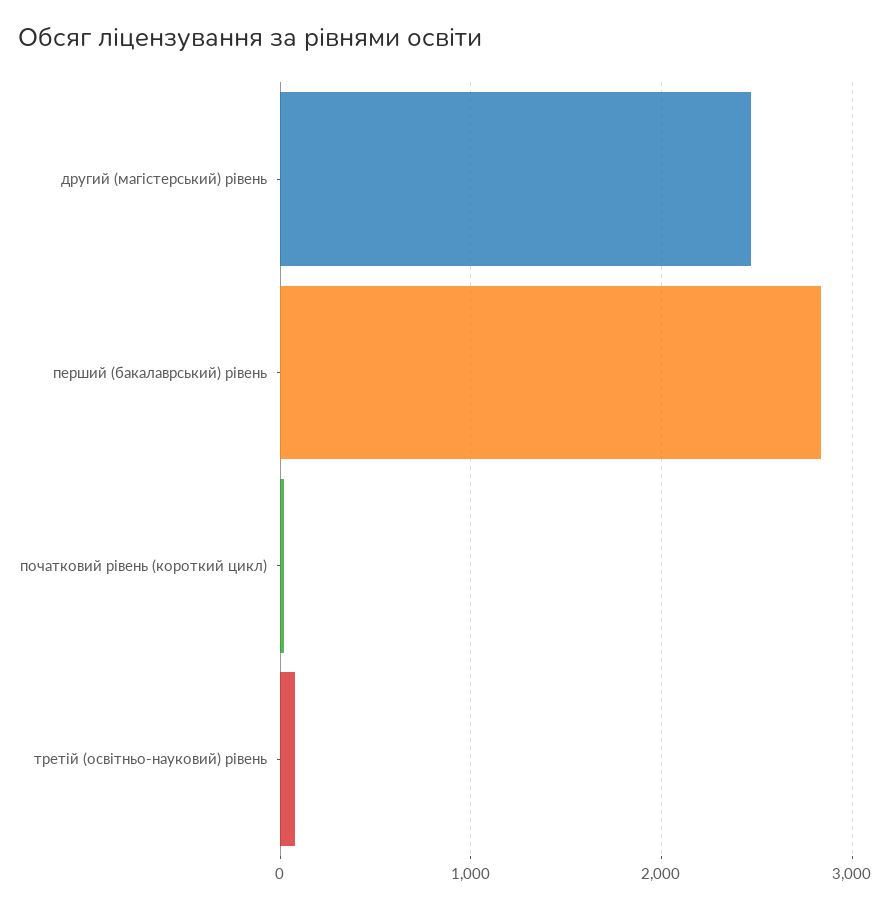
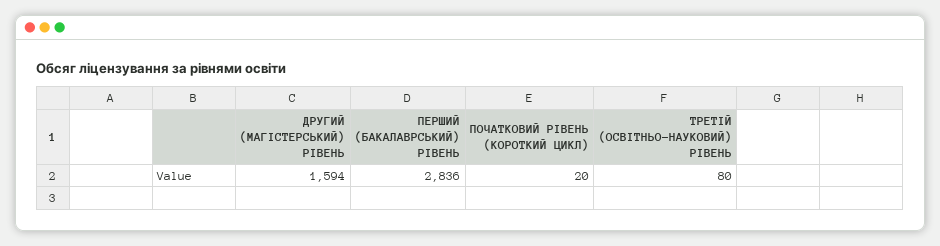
другий (магістерський) рівень: 2500 -> 1594

